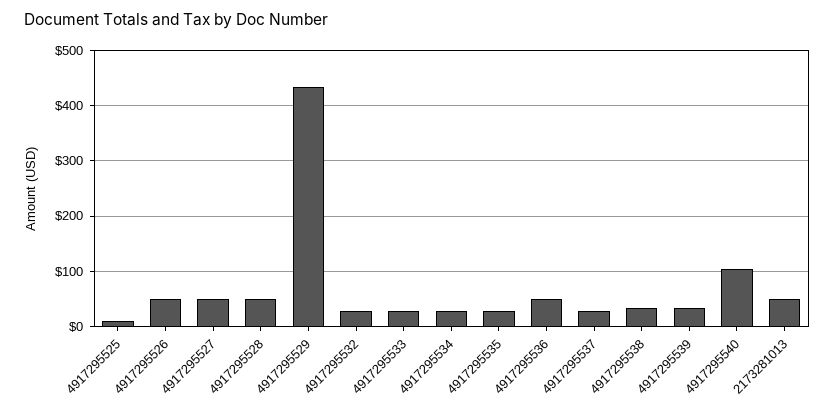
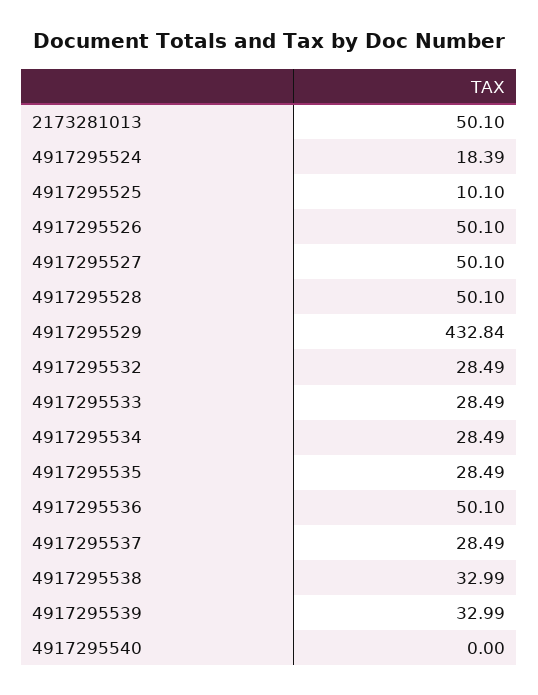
4917295540: 100 -> 0
4917295524: none -> 18.39

